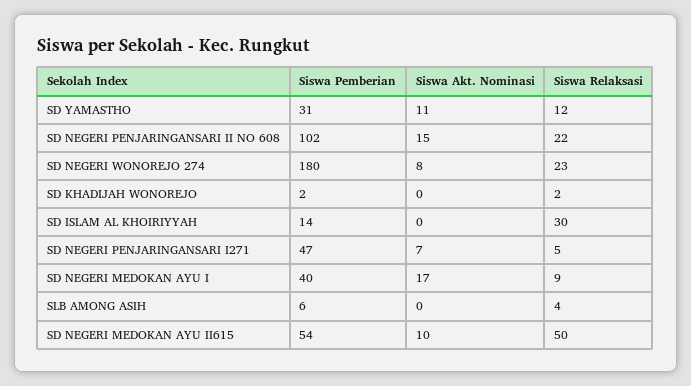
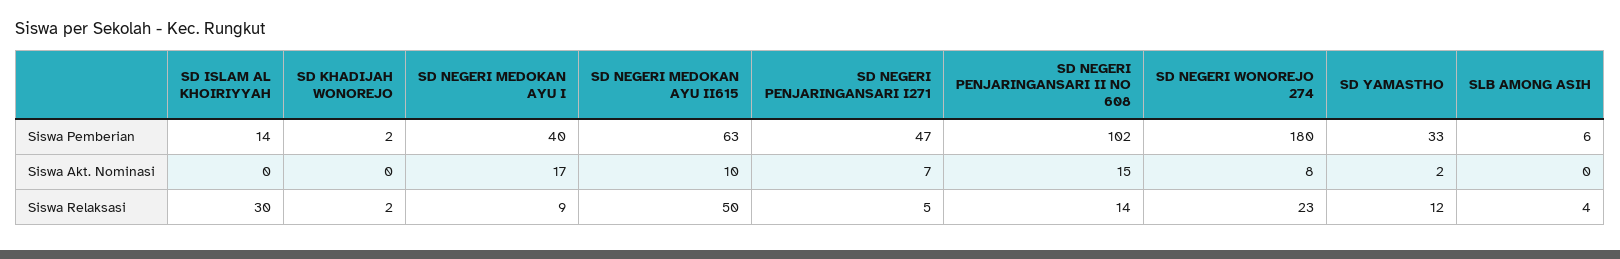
Siswa Pemberian, SD YAMASTHO: 31 -> 33
Siswa Akt. Nominasi, SD YAMASTHO: 11 -> 2
Siswa Relaksasi, SD NEGERI PENJARINGANSARI II NO 608: 22 -> 14
Siswa Pemberian, SD NEGERI MEDOKAN AYU II615: 54 -> 63

